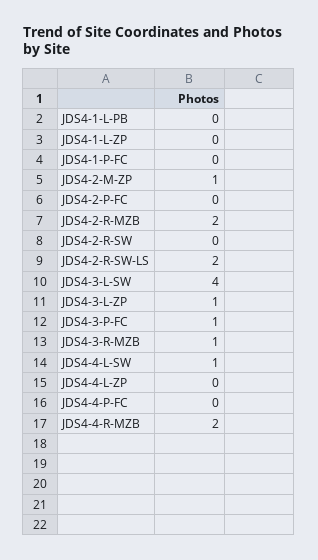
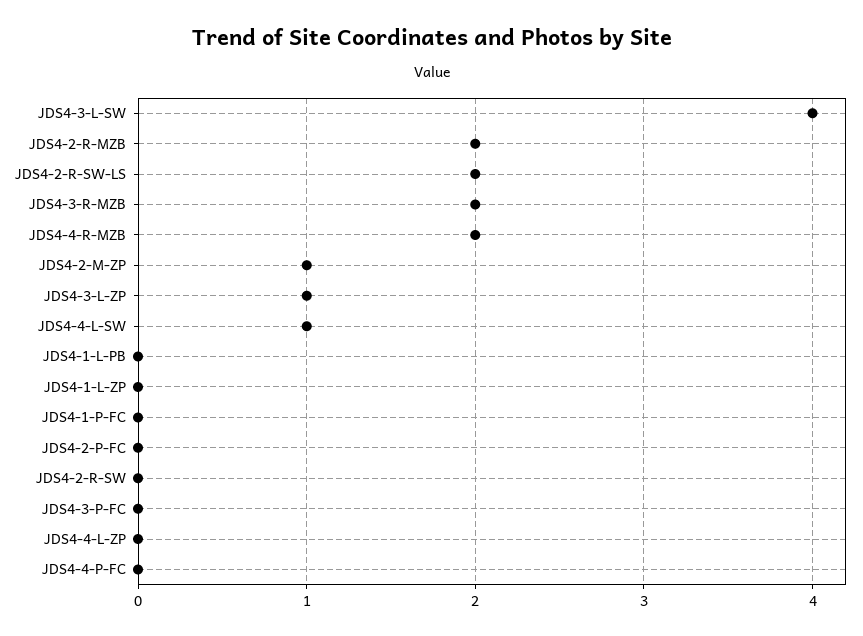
JDS4-3-P-FC: 1 -> 0
JDS4-3-R-MZB: 1 -> 2

